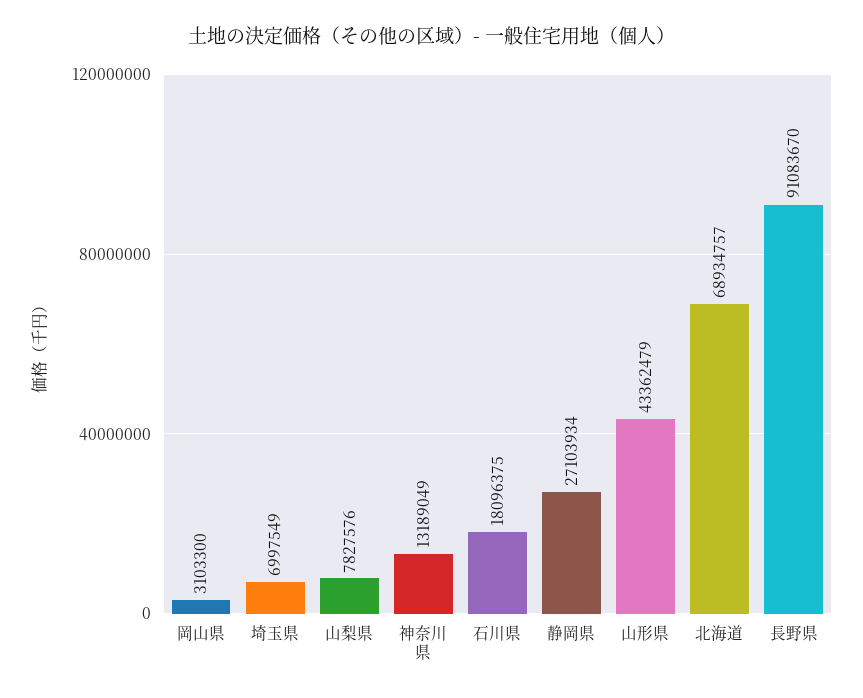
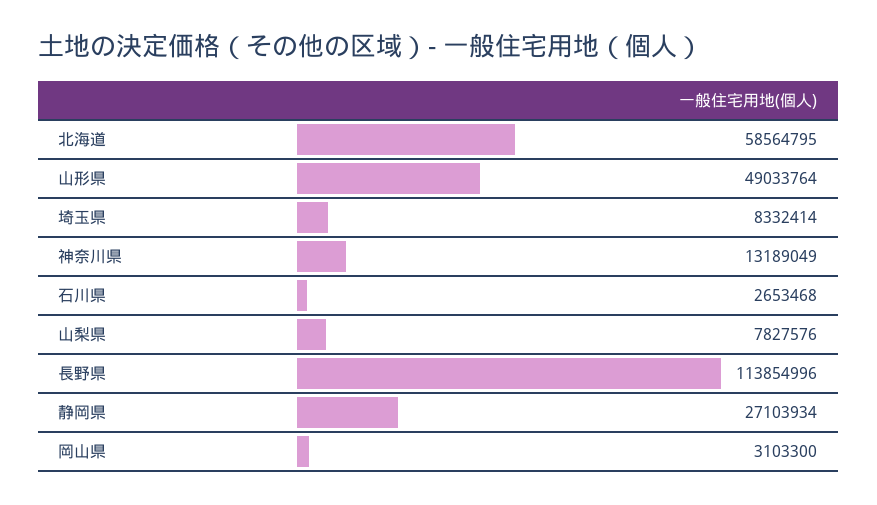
埼玉県: 6997549 -> 8332414
石川県: 18096375 -> 2653468
山形県: 43362479 -> 49033764
北海道: 68934757 -> 58564795
長野県: 91083670 -> 113854996

